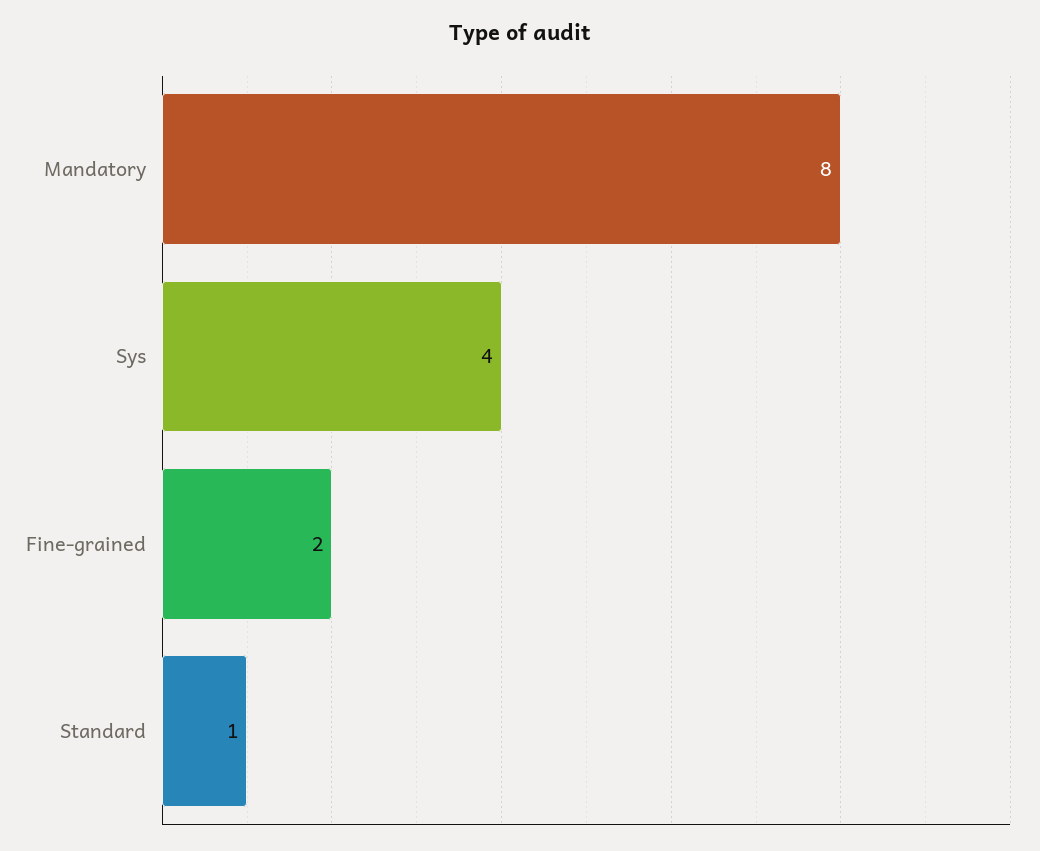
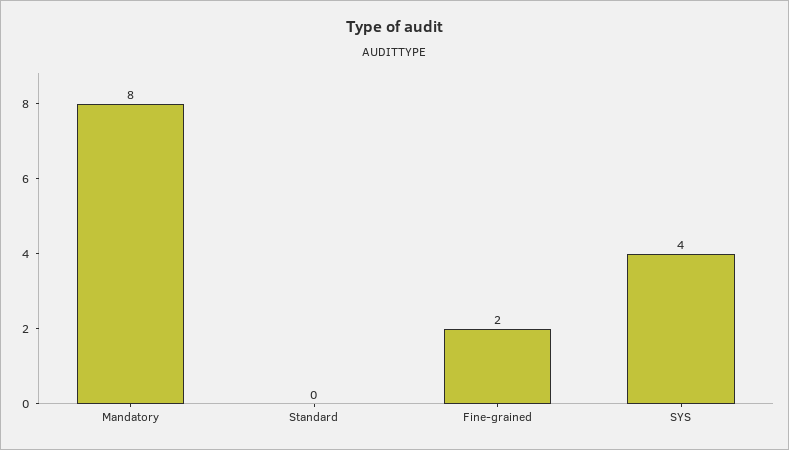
Standard: 1 -> 0

